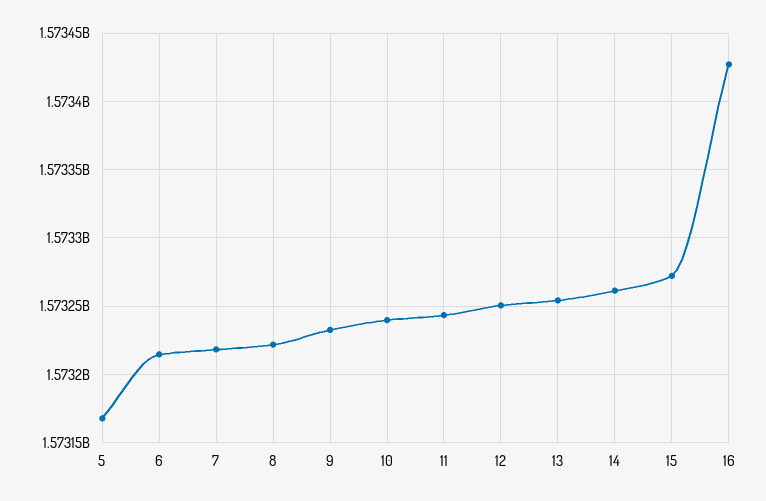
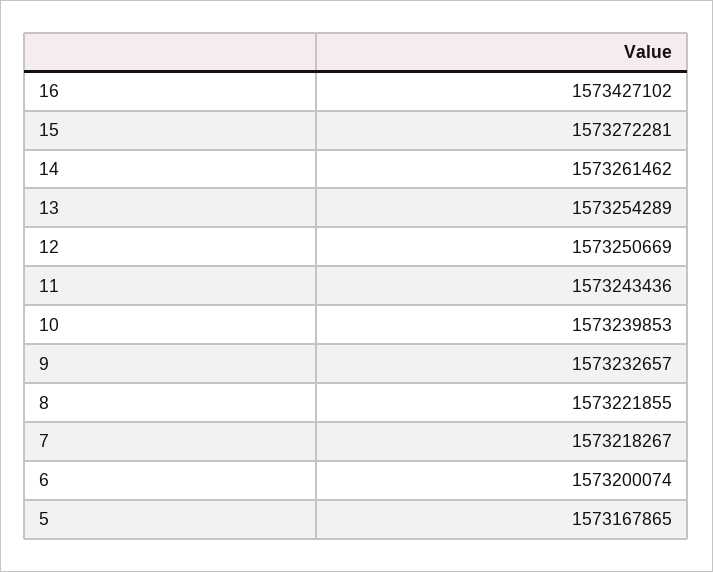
6: 1573215000 -> 1573200074

